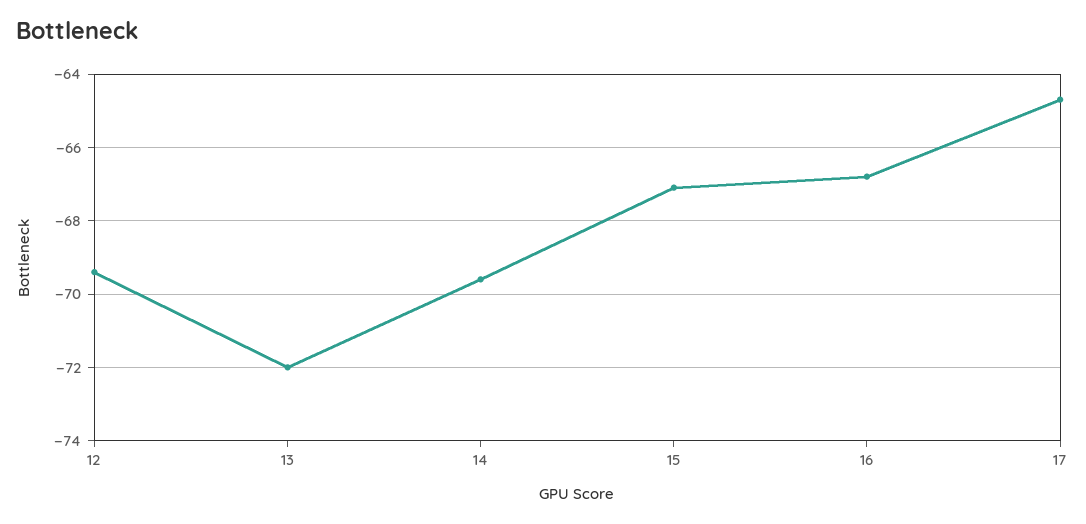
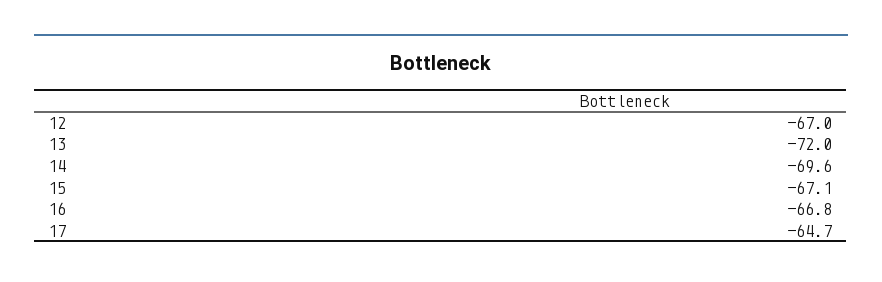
12: -69.5 -> -67

